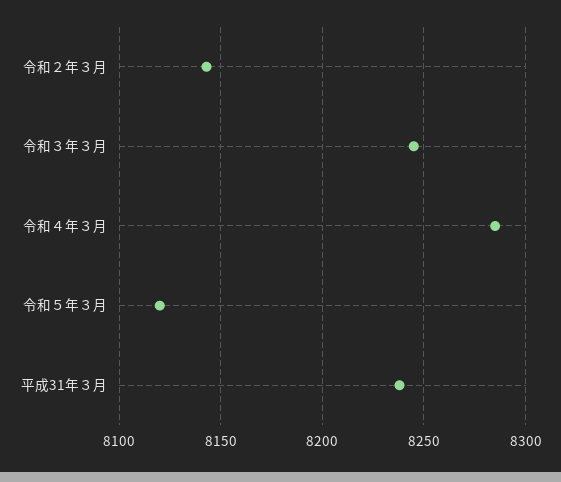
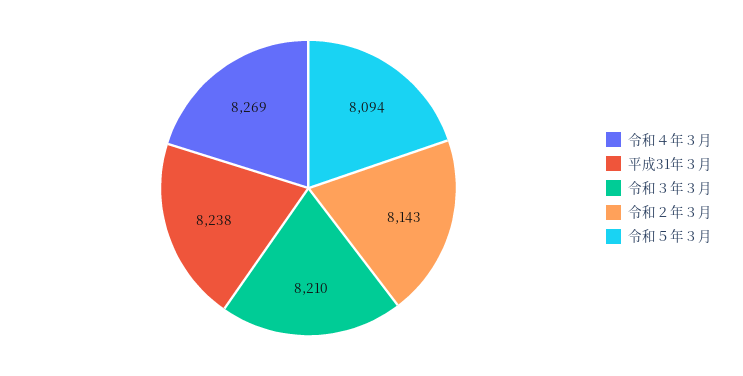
令和３年３月: 8245 -> 8210
令和４年３月: 8285 -> 8269
令和５年３月: 8120 -> 8094

